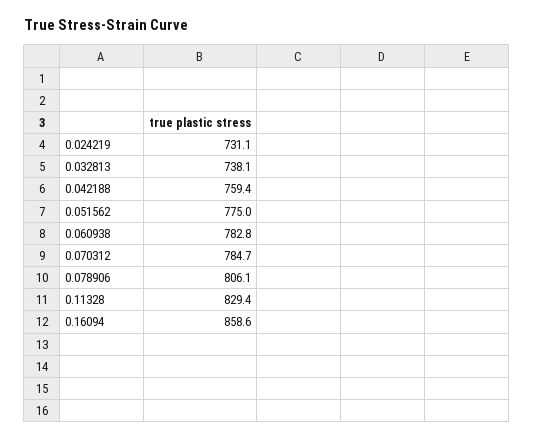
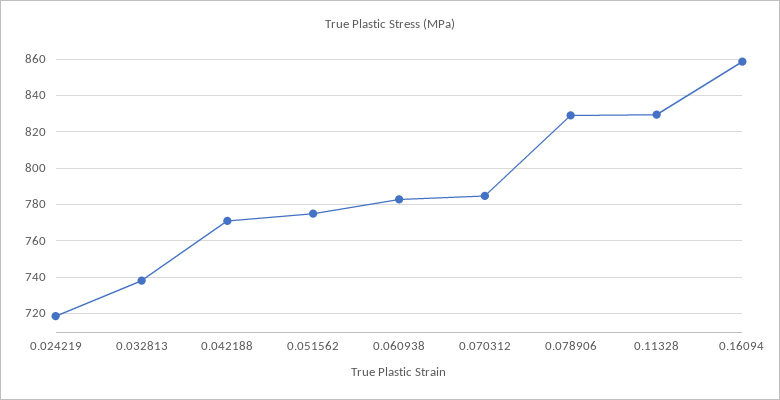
0.024219: 731.1 -> 720
0.042188: 759.4 -> 770
0.078906: 806.1 -> 830

